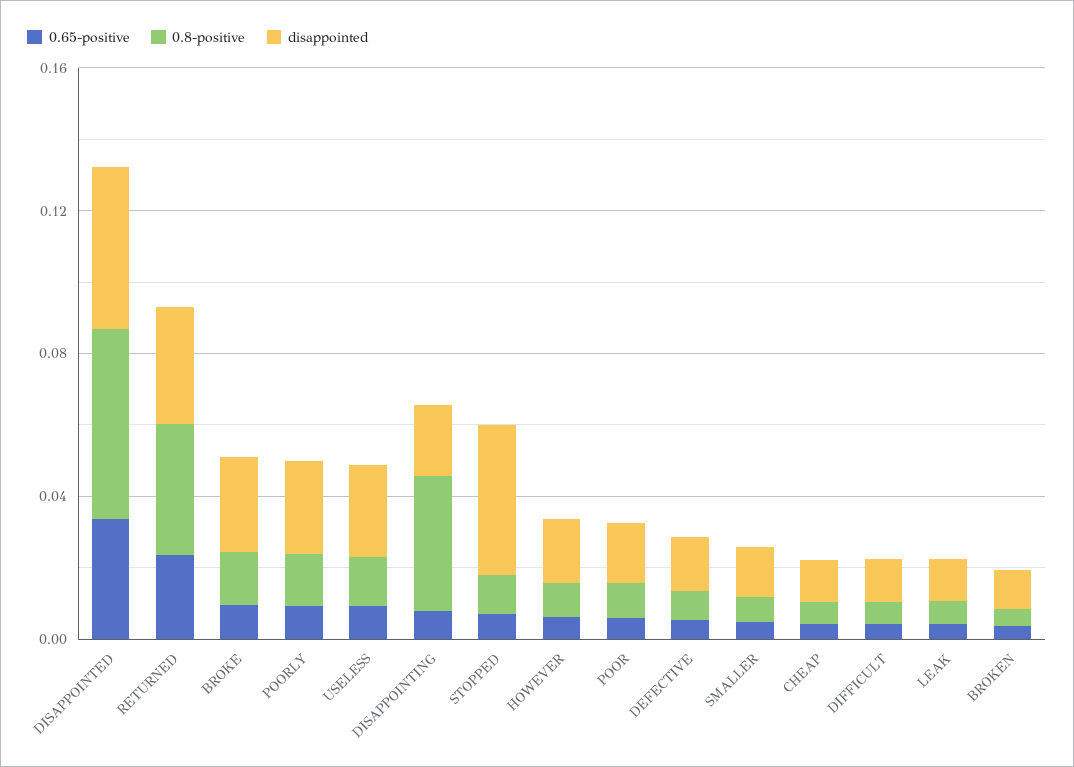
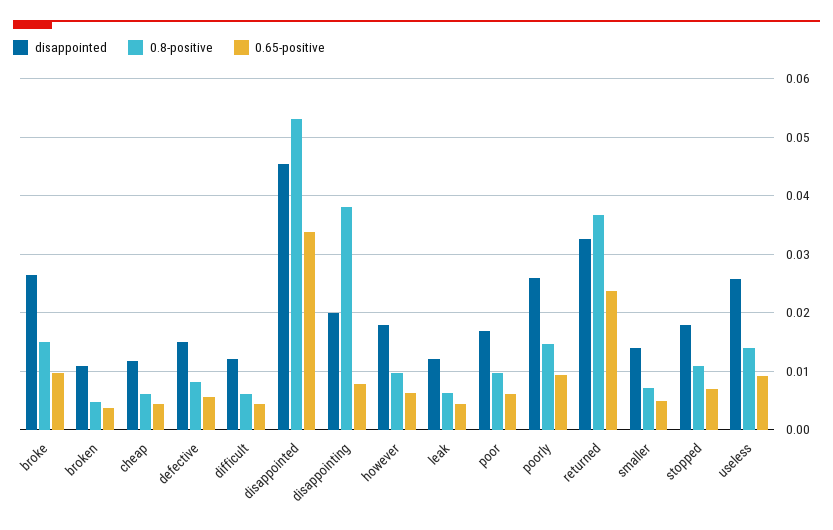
disappointed, STOPPED: 0.04 -> 0.018

